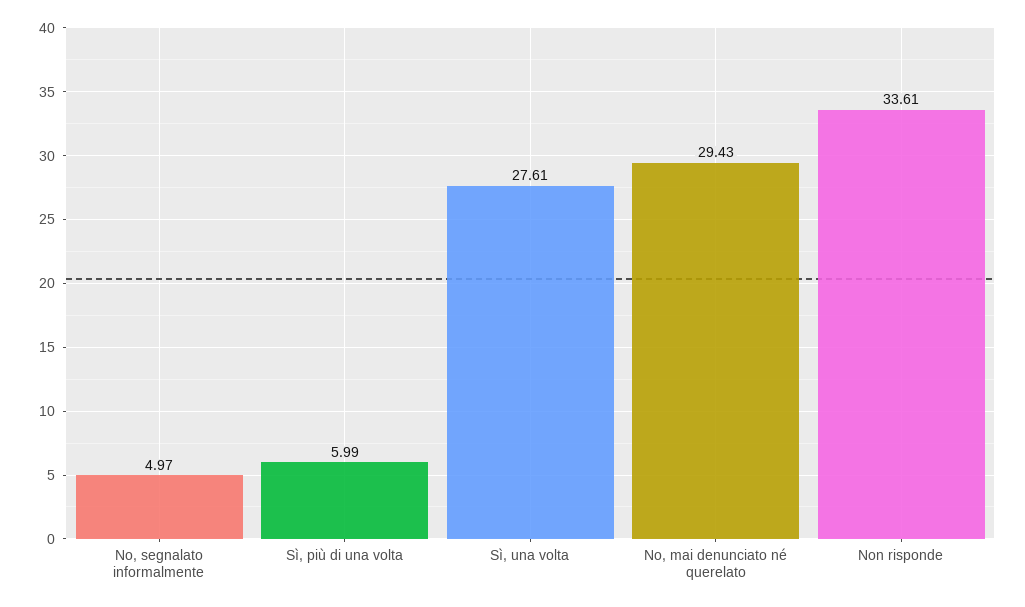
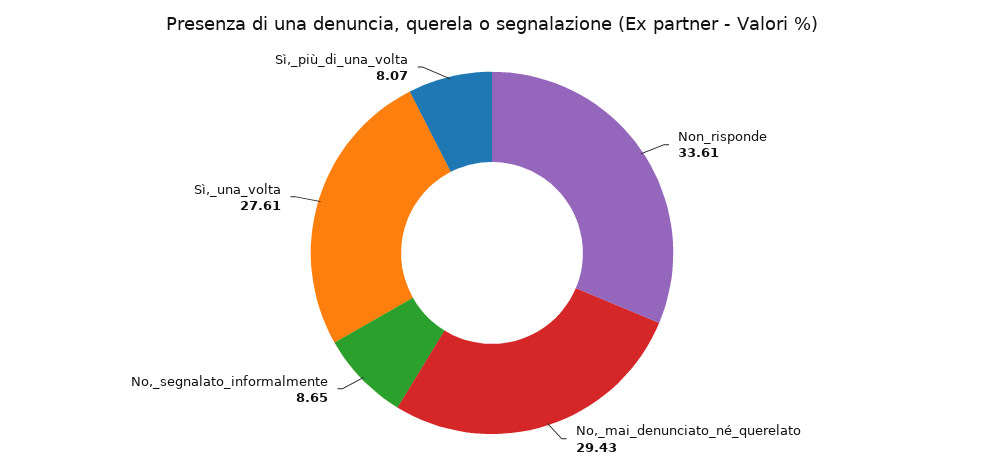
No, segnalato informalmente: 4.97 -> 8.65
Sì, più di una volta: 5.99 -> 8.07

